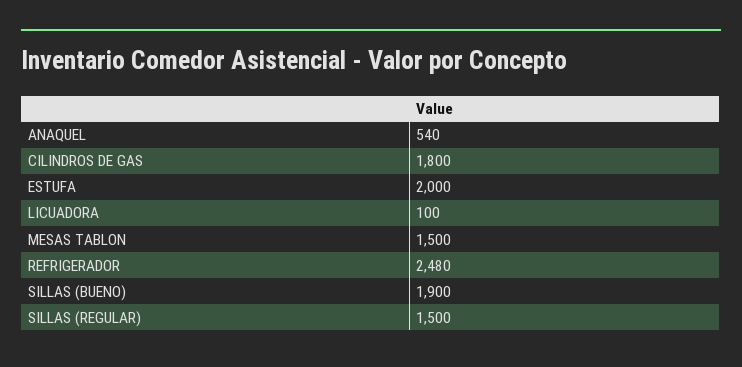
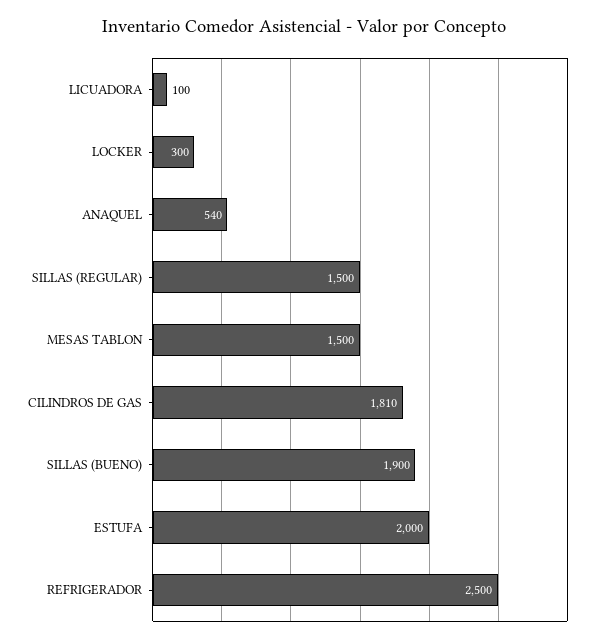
CILINDROS DE GAS: 1800 -> 1810
REFRIGERADOR: 2480 -> 2500
LOCKER: none -> 300

